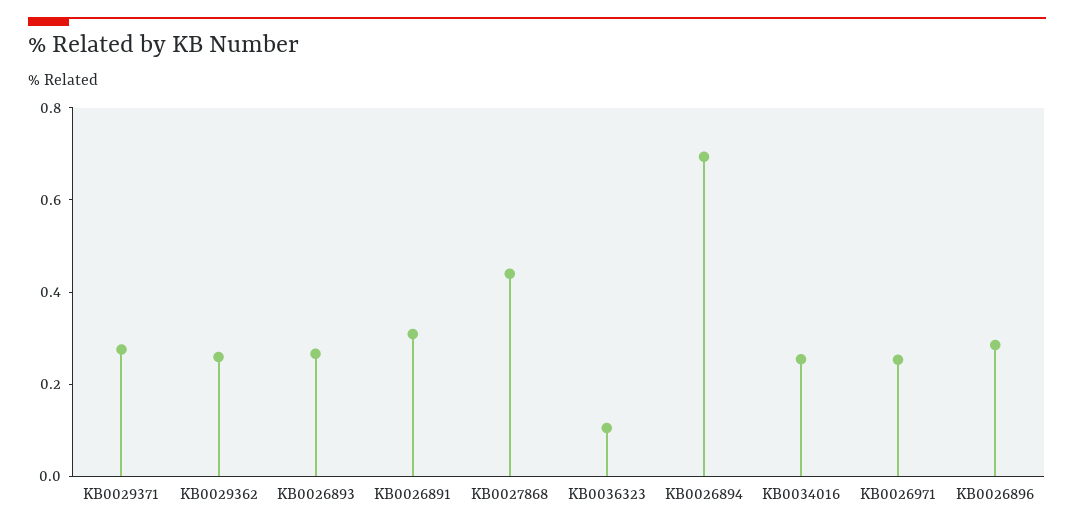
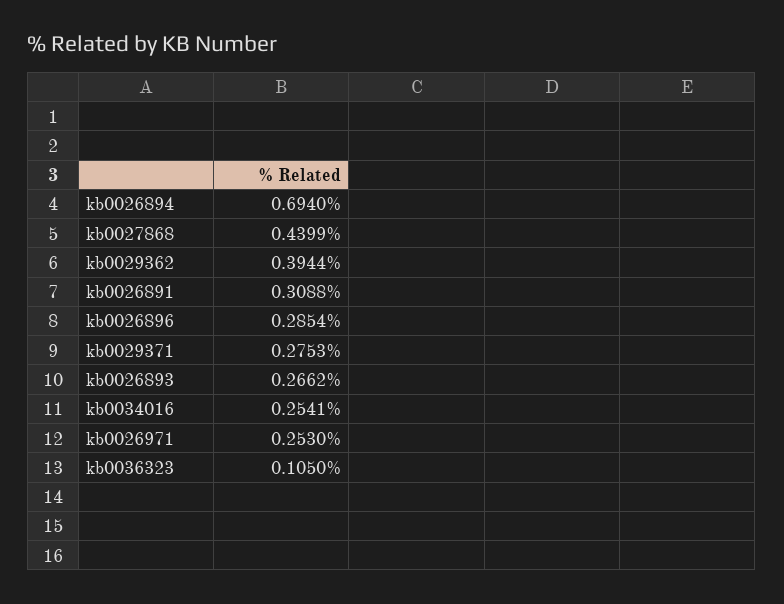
KB0029362: 0.25 -> 0.3944

